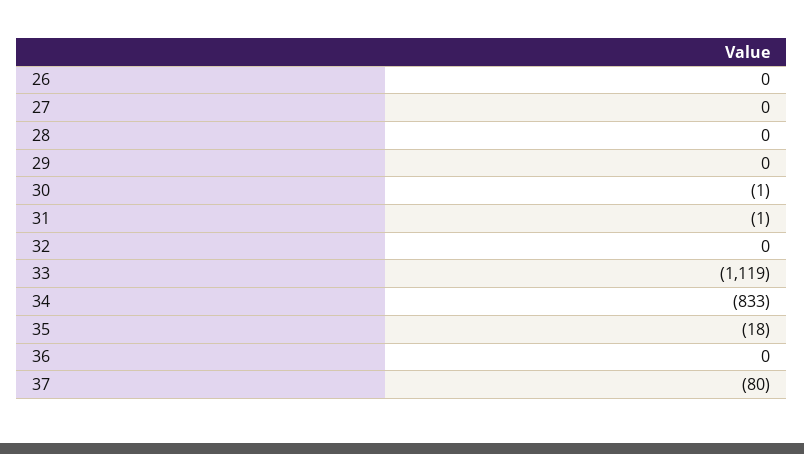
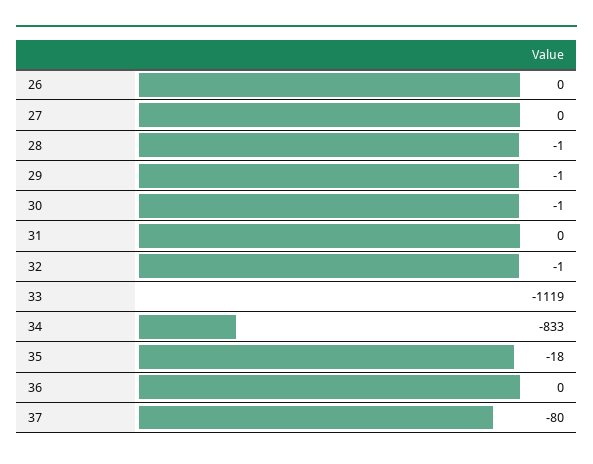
28: 0 -> -1
29: 0 -> -1
31: -1 -> 0
32: 0 -> -1

